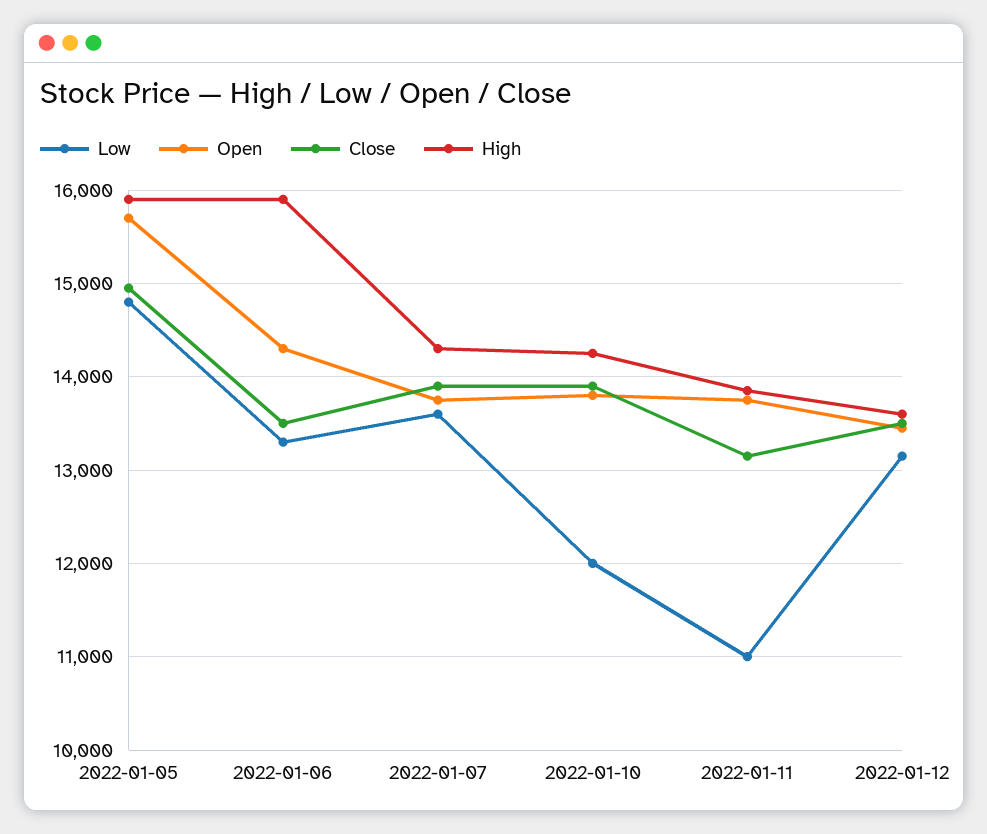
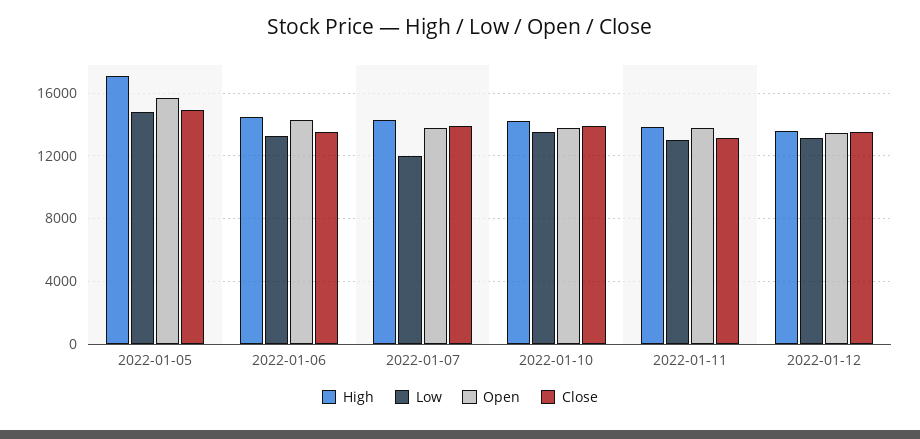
High, 2022-01-05: 15900 -> 17000
High, 2022-01-06: 15900 -> 14500
Low, 2022-01-07: 13600 -> 12000
Low, 2022-01-10: 12000 -> 13500
Low, 2022-01-11: 11000 -> 13000

